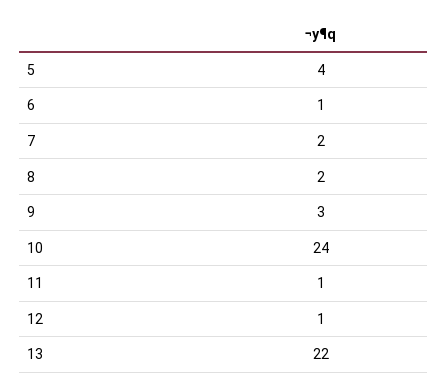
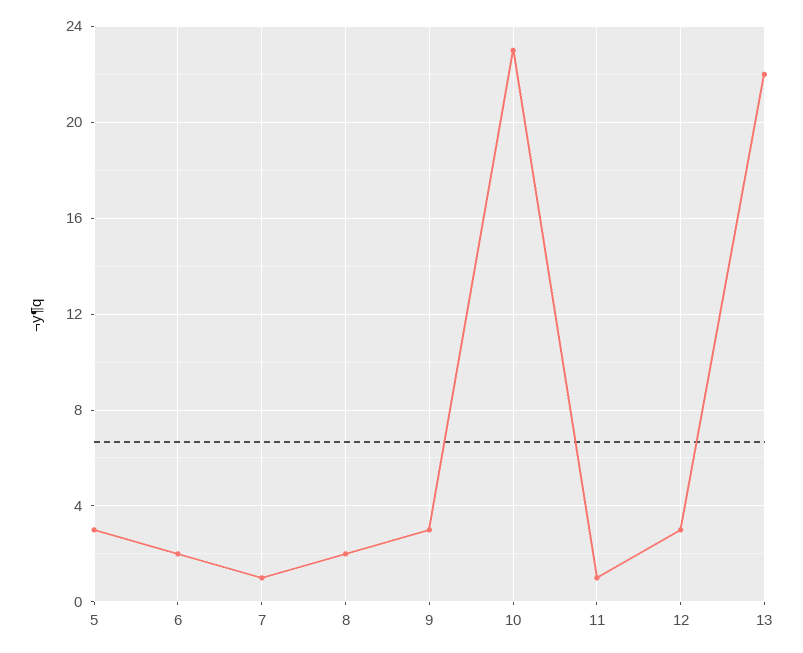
5: 4 -> 3
6: 1 -> 2
7: 2 -> 1
10: 24 -> 23
12: 1 -> 3

